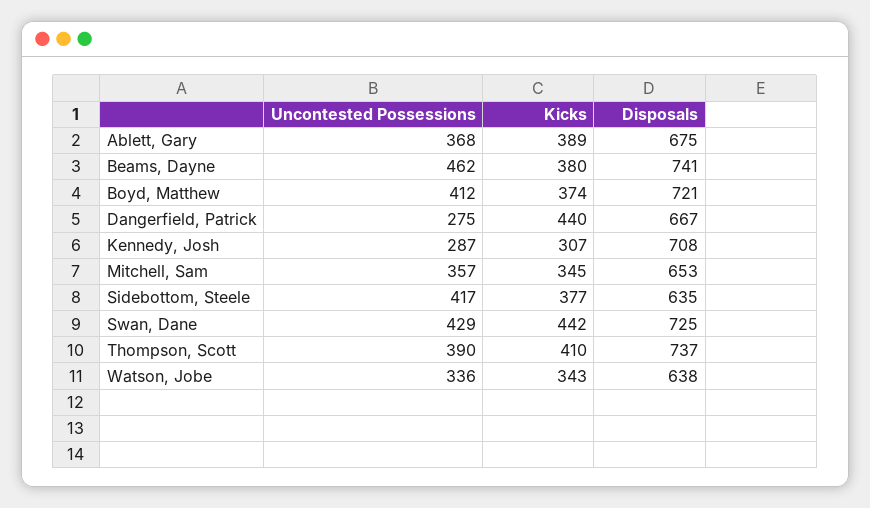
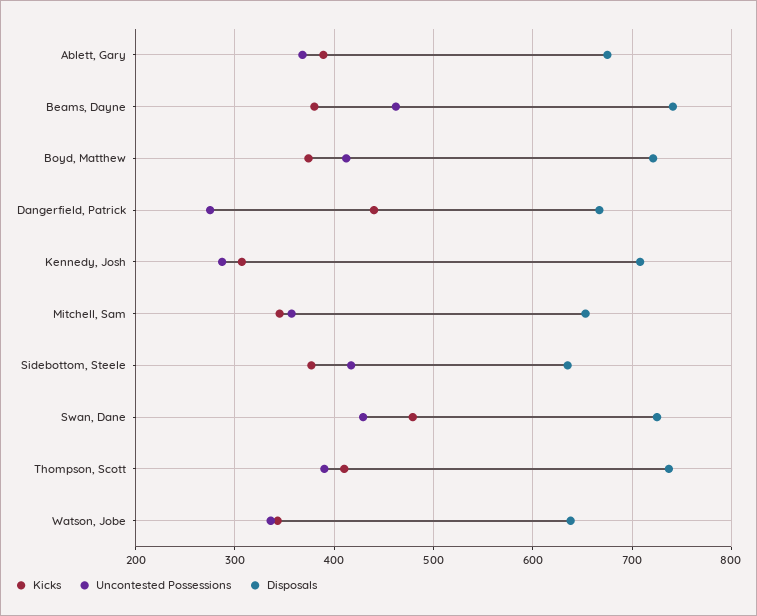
Kicks, Swan, Dane: 442 -> 480

